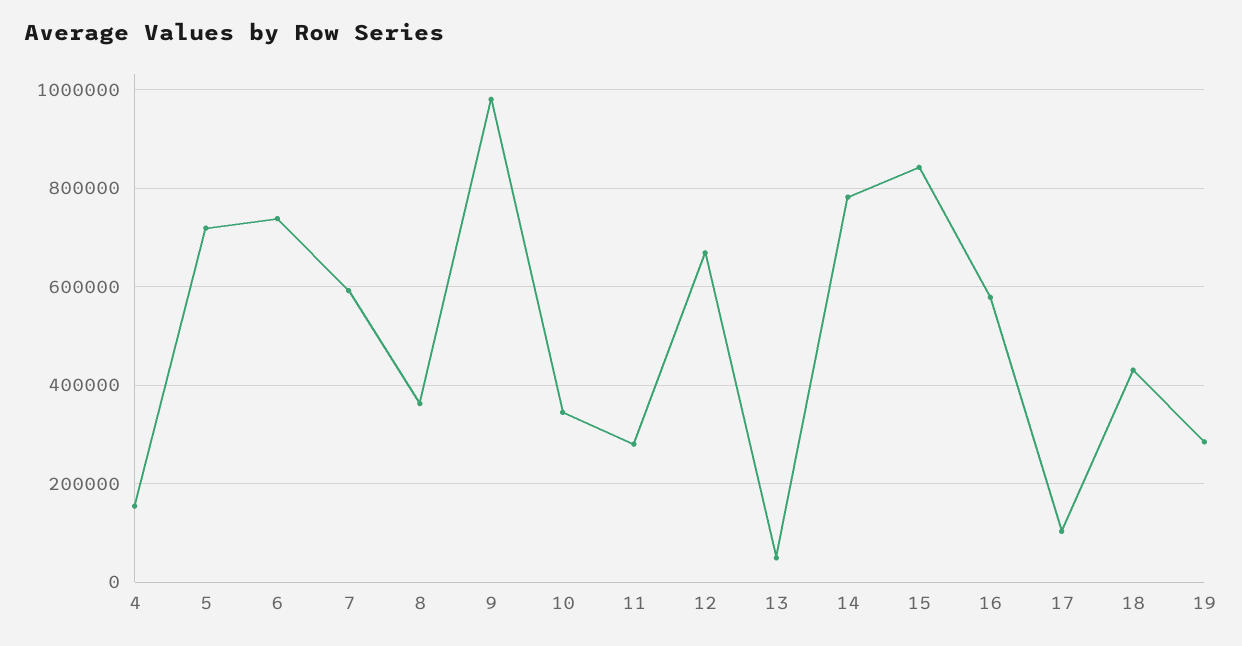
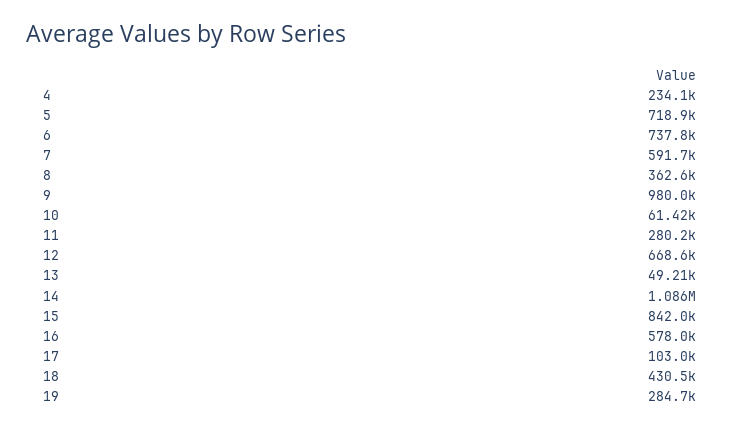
4: 160000 -> 234100
10: 340000 -> 61420
14: 780000 -> 1086000

